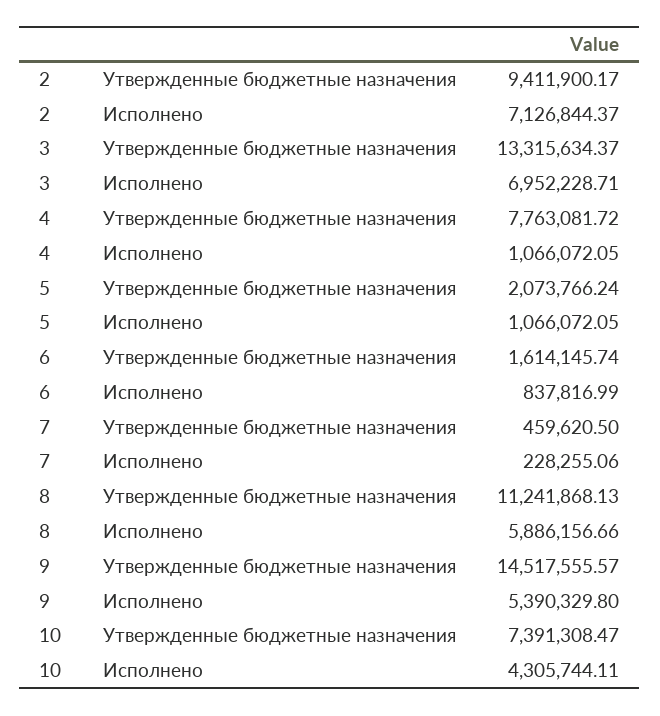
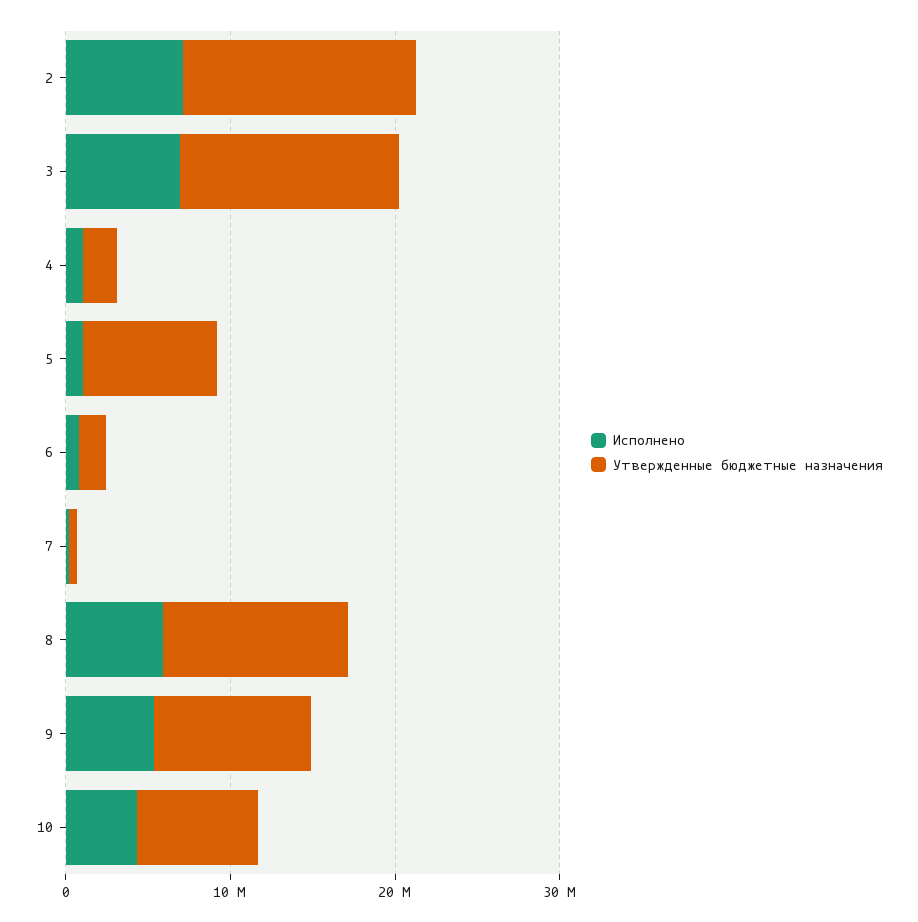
Утвержденные бюджетные назначения, 2: 9411900.17 -> 14000000
Утвержденные бюджетные назначения, 4: 7763081.72 -> 2000000
Утвержденные бюджетные назначения, 5: 2073766.24 -> 8000000
Утвержденные бюджетные назначения, 9: 14517555.57 -> 10000000

